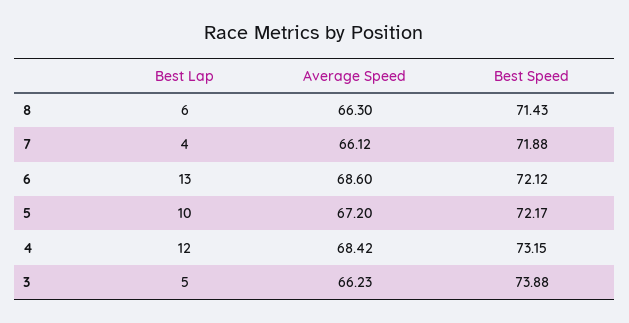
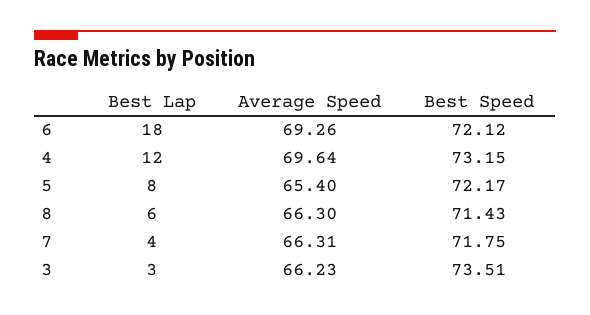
Average Speed, 7: 66.12 -> 66.31
Best Speed, 7: 71.88 -> 71.75
Best Lap, 6: 13 -> 18
Average Speed, 6: 68.6 -> 69.26
Best Lap, 5: 10 -> 8
Average Speed, 5: 67.2 -> 65.4
Average Speed, 4: 68.42 -> 69.64
Best Lap, 3: 5 -> 3
Best Speed, 3: 73.88 -> 73.51

